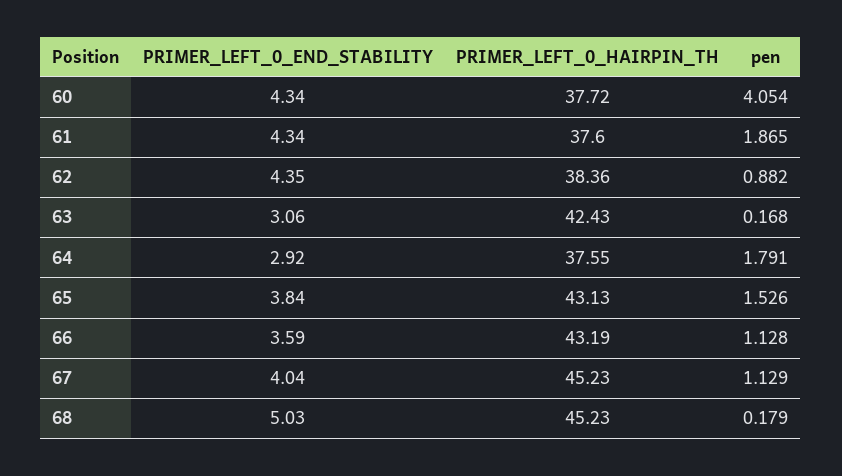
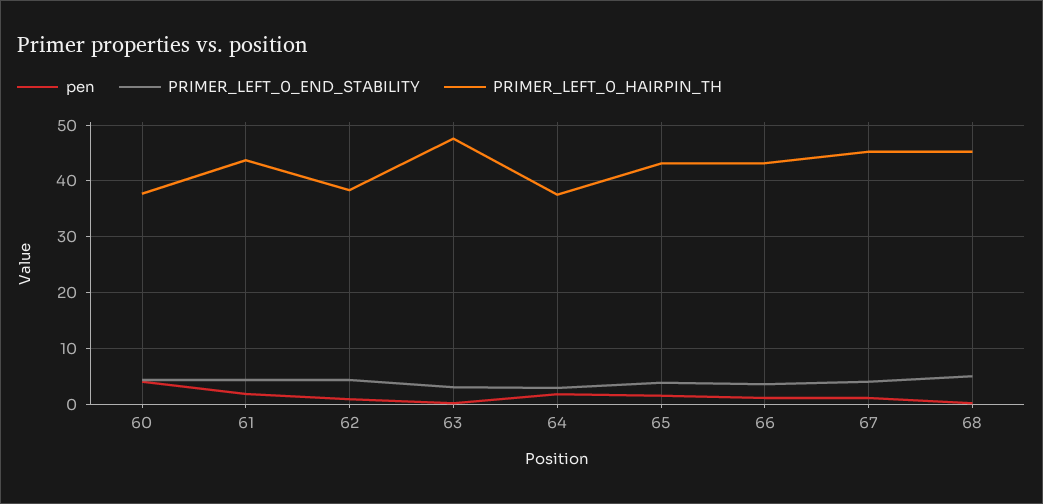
PRIMER_LEFT_0_HAIRPIN_TH, 61: 37.6 -> 44
PRIMER_LEFT_0_HAIRPIN_TH, 63: 42.43 -> 48

